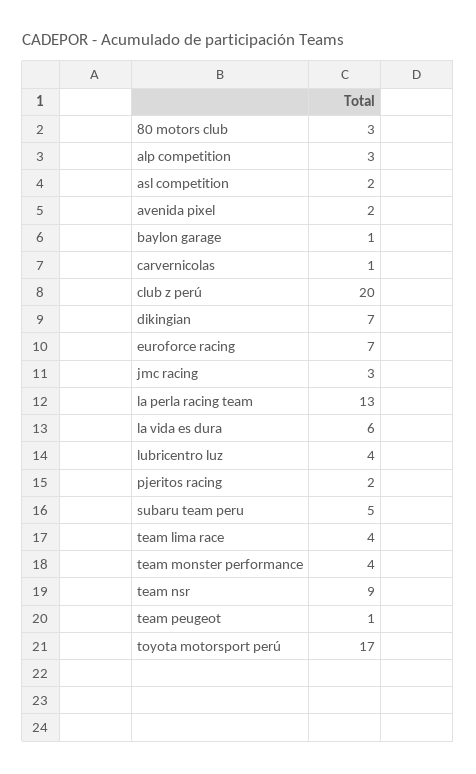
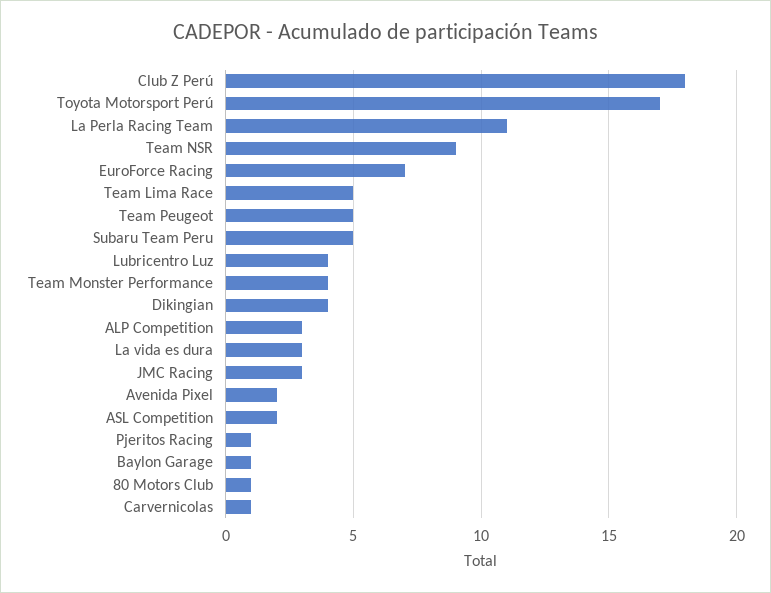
80 motors club: 3 -> 1
club z perú: 20 -> 18
dikingian: 7 -> 4
la perla racing team: 13 -> 11
la vida es dura: 6 -> 3
pjeritos racing: 2 -> 1
team lima race: 4 -> 5
team peugeot: 1 -> 5

